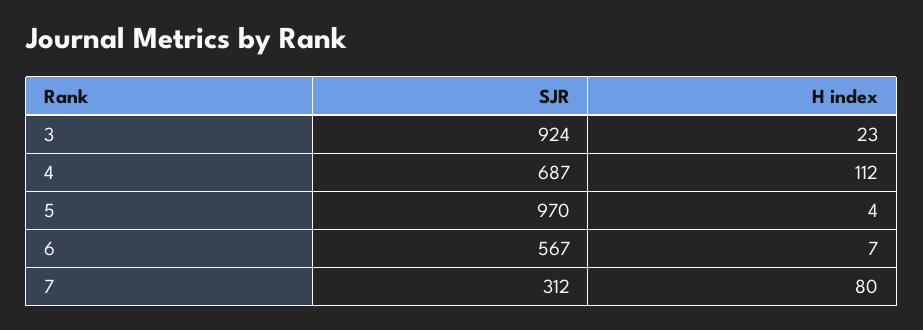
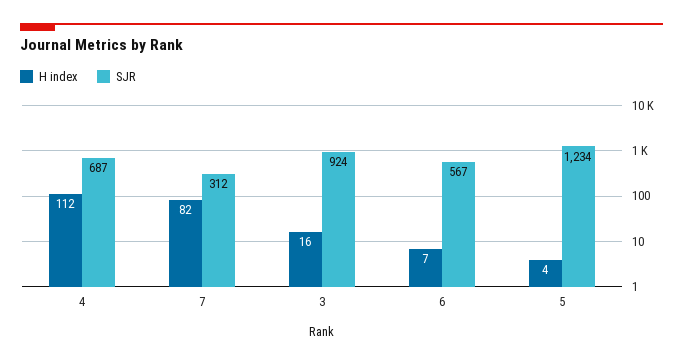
H index, 3: 23 -> 16
SJR, 5: 970 -> 1234
H index, 7: 80 -> 82

